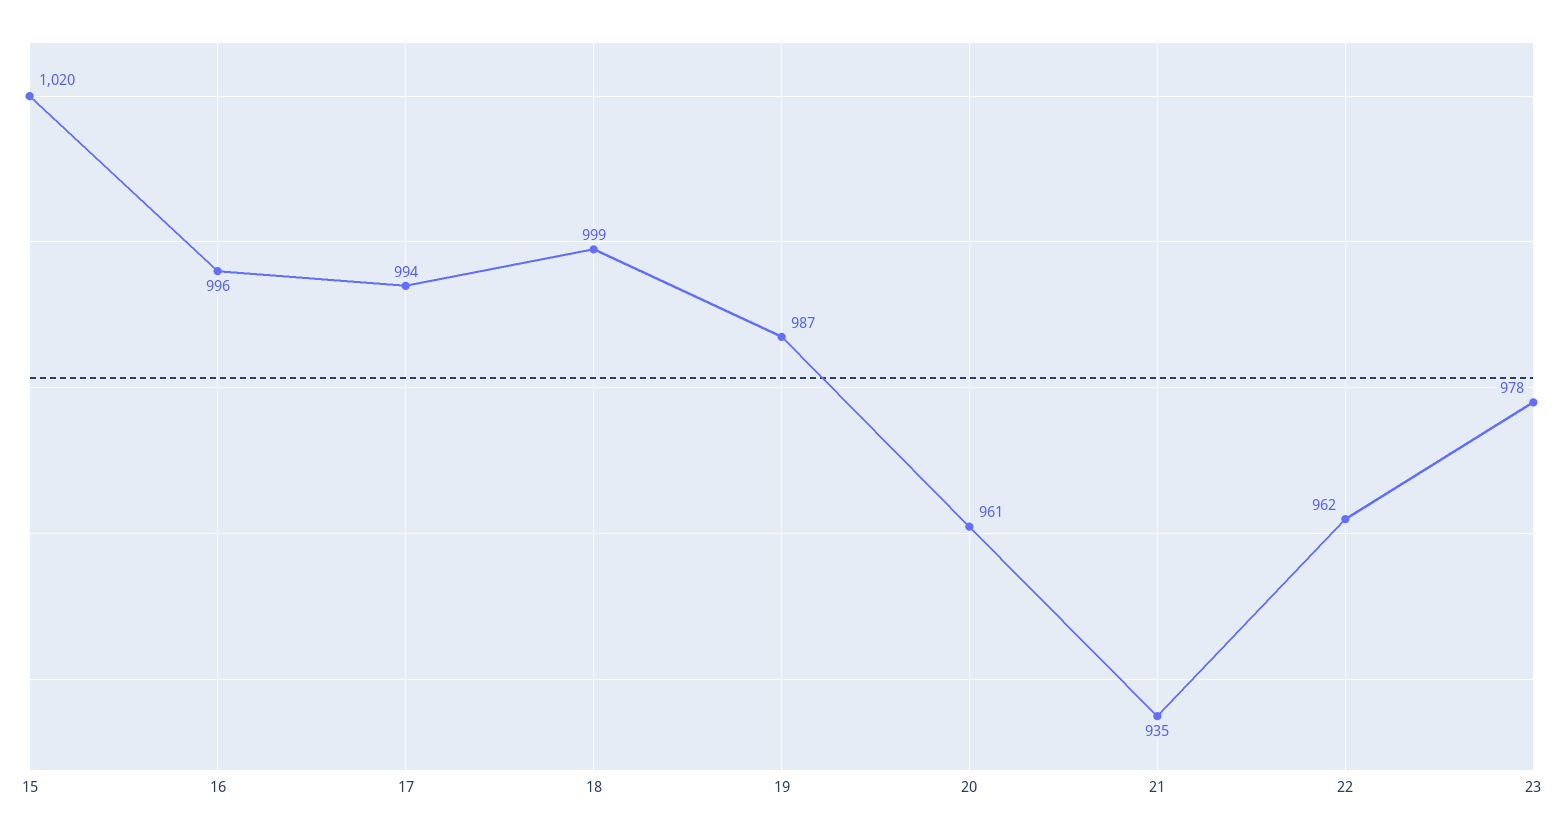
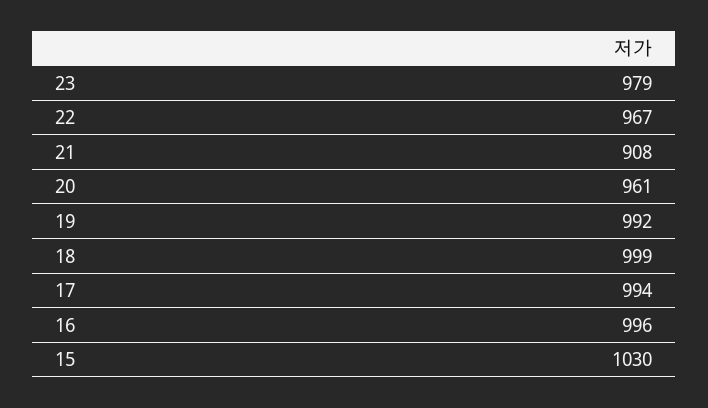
15: 1020 -> 1030
19: 987 -> 992
21: 935 -> 908
22: 962 -> 967
23: 978 -> 979

